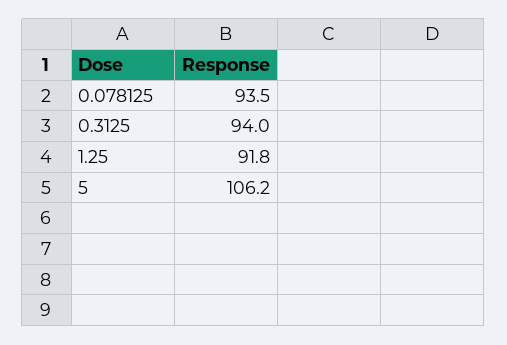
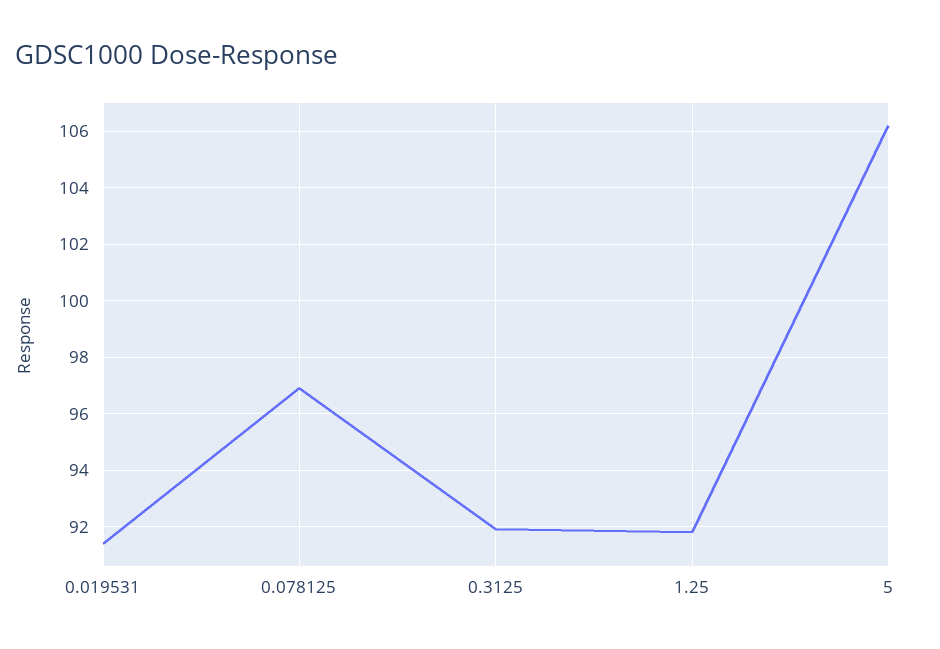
0.078125: 93.5 -> 97
0.3125: 94 -> 92
0.019531: none -> 91.5

